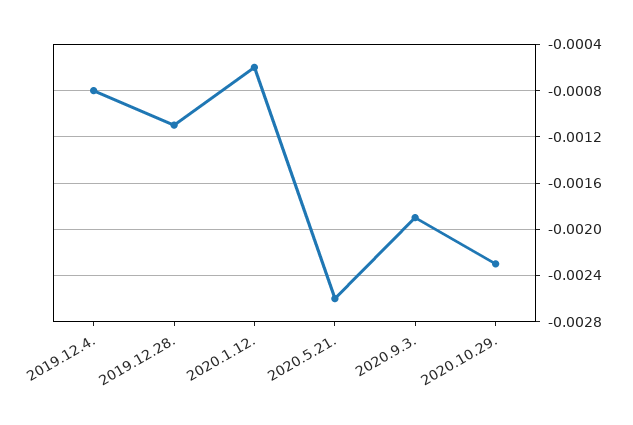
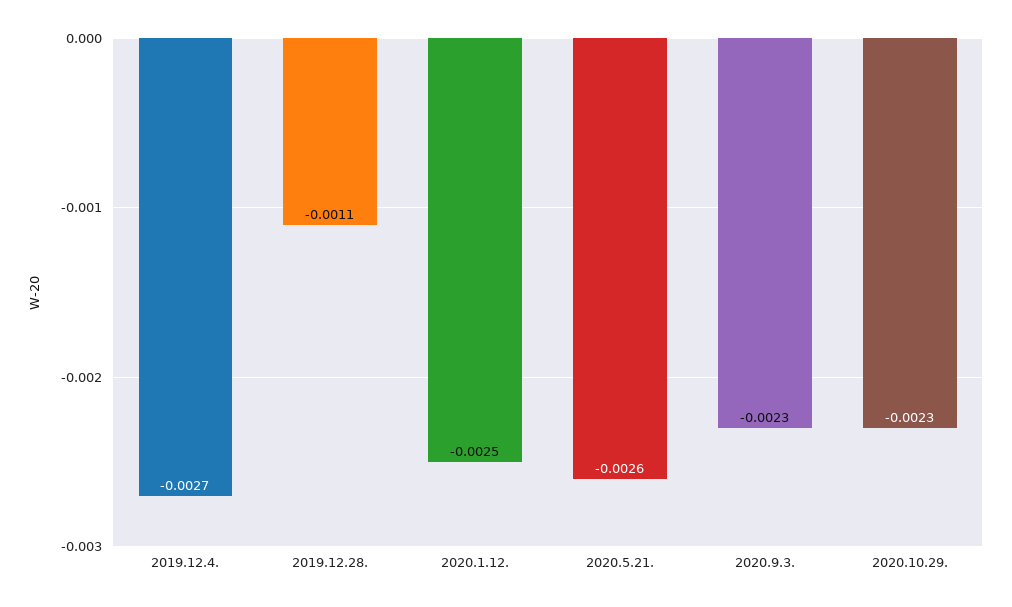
2019.12.4.: -0.0008 -> -0.0027
2020.1.12.: -0.0006 -> -0.0025
2020.9.3.: -0.0019 -> -0.0023

